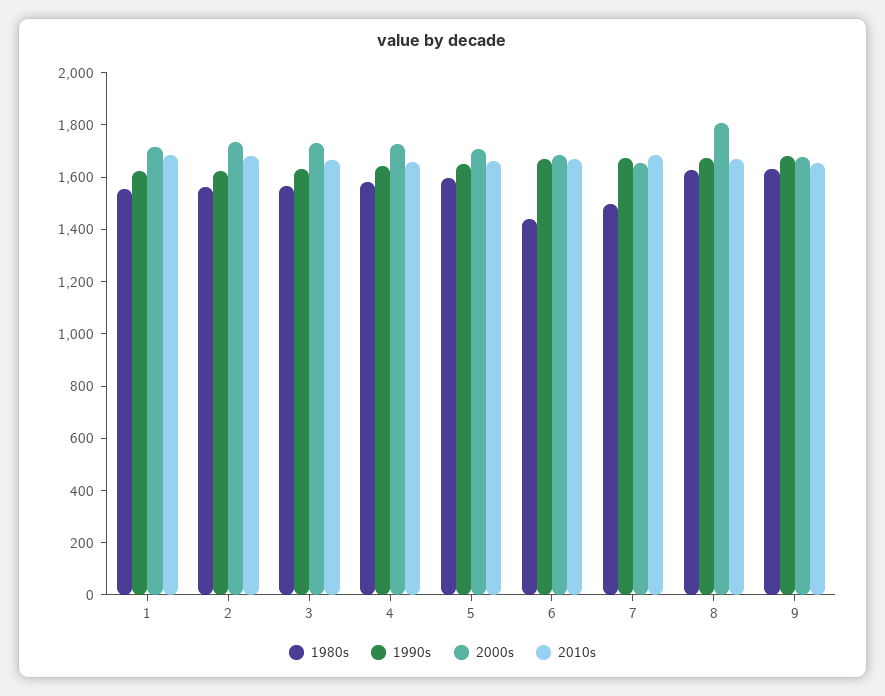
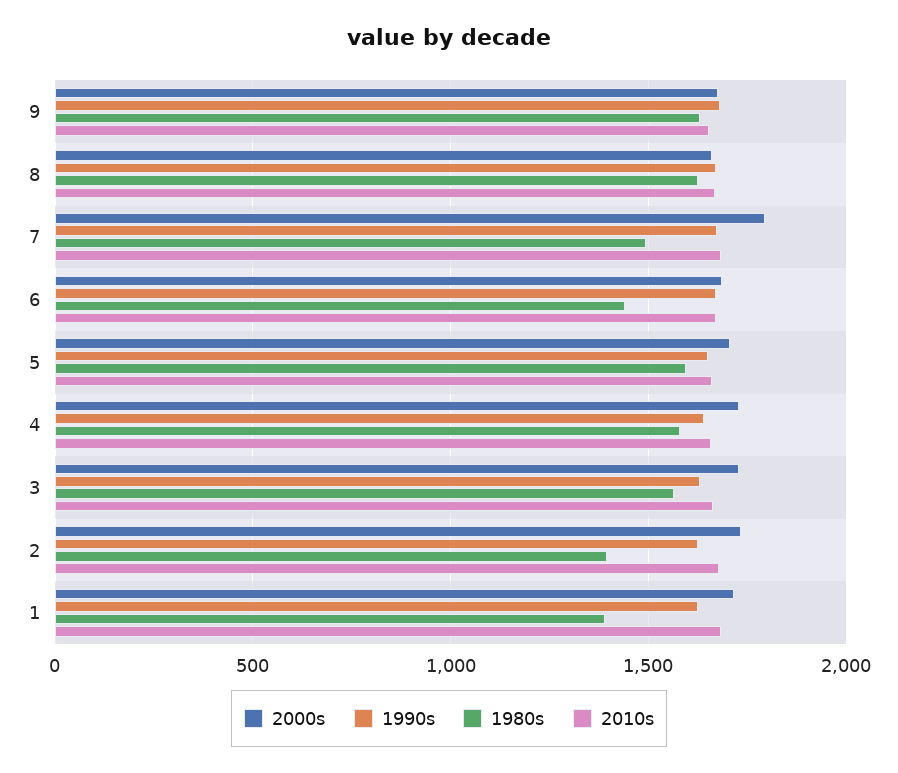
1980s, 1: 1550 -> 1400
1980s, 2: 1550 -> 1400
2000s, 7: 1650 -> 1800
2000s, 8: 1800 -> 1650

